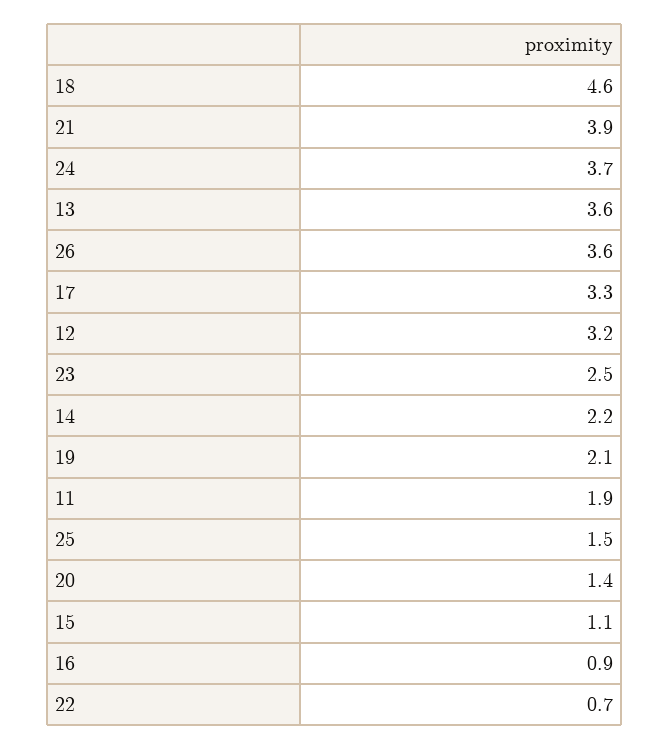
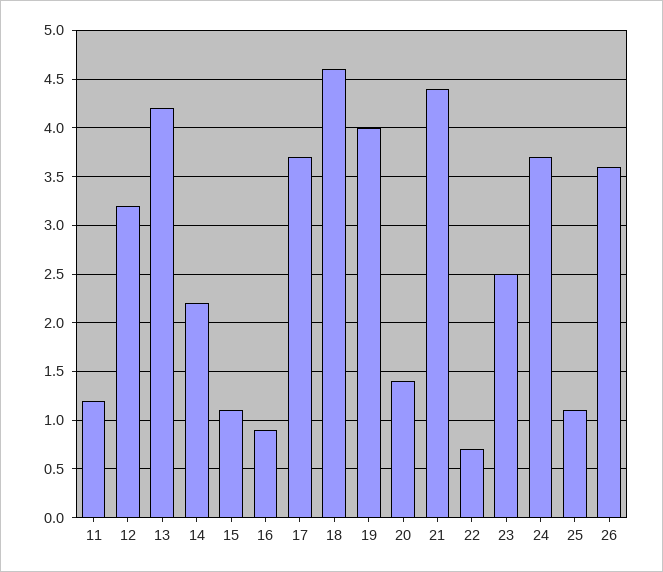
21: 3.9 -> 4.4
13: 3.6 -> 4.2
17: 3.3 -> 3.7
19: 2.1 -> 4
11: 1.9 -> 1.2
25: 1.5 -> 1.1

